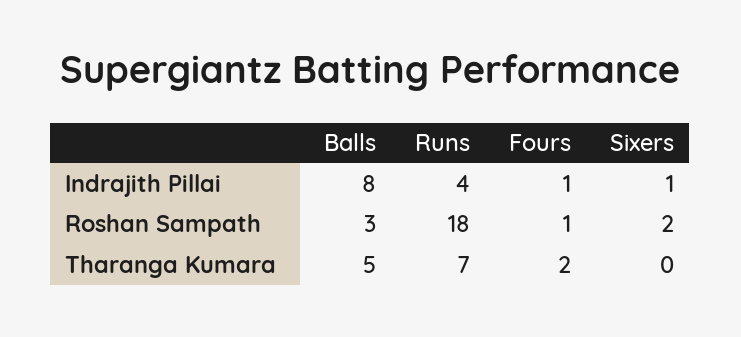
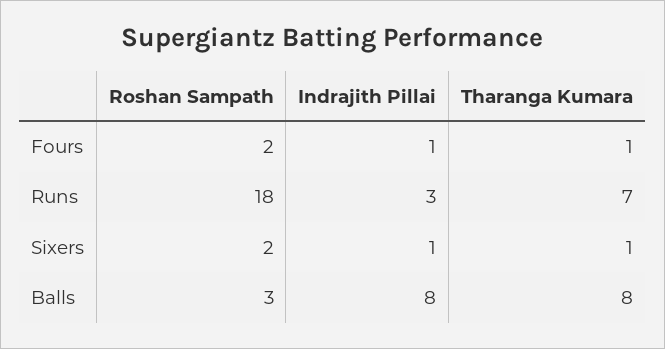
Runs, Indrajith Pillai: 4 -> 3
Fours, Roshan Sampath: 1 -> 2
Balls, Tharanga Kumara: 5 -> 8
Fours, Tharanga Kumara: 2 -> 1
Sixers, Tharanga Kumara: 0 -> 1

